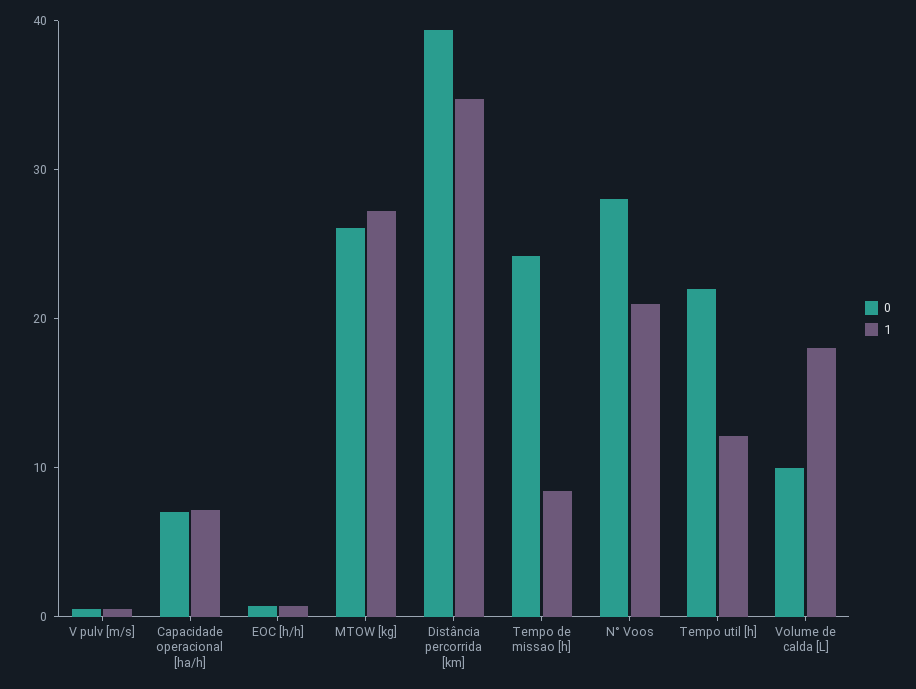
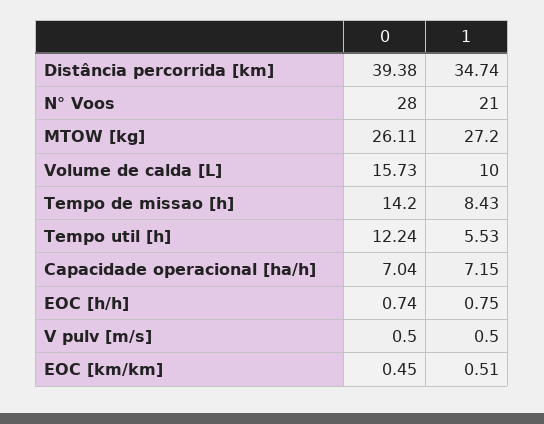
0, Tempo de missao [h]: 24 -> 14.2
0, Tempo util [h]: 22 -> 12.24
1, Tempo util [h]: 12 -> 5.53
0, Volume de calda [L]: 10 -> 15.73
1, Volume de calda [L]: 18 -> 10
0, EOC [km/km]: none -> 0.45
1, EOC [km/km]: none -> 0.51

